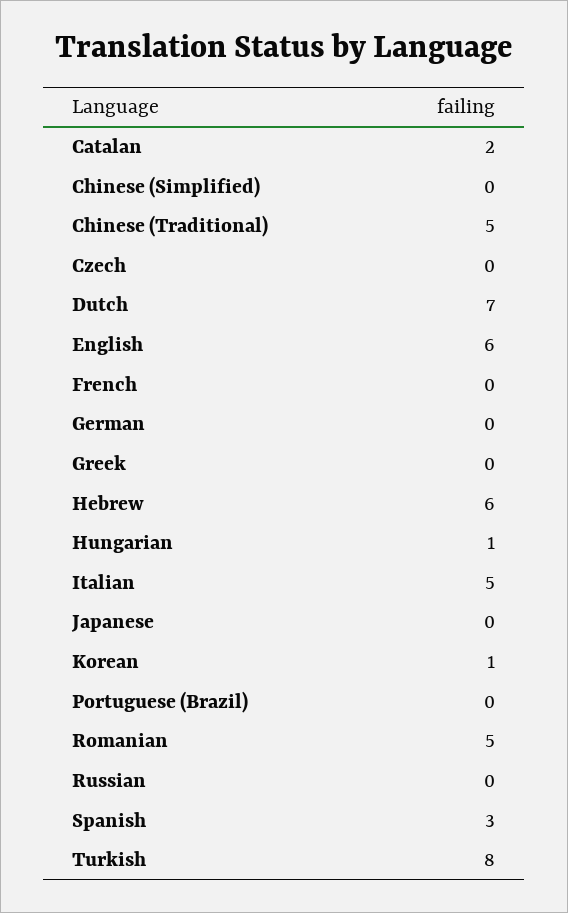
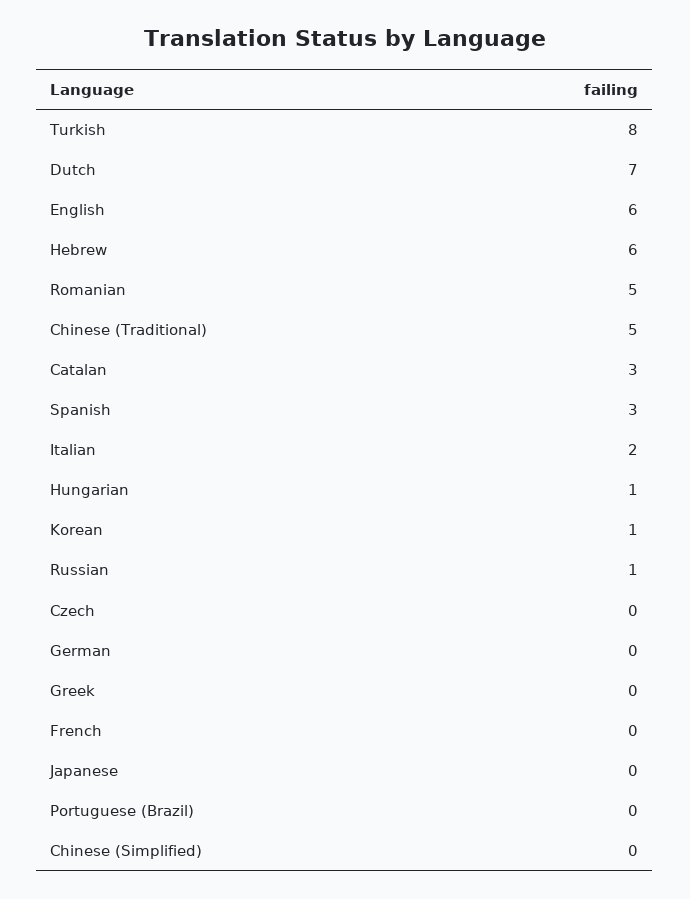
Catalan: 2 -> 3
Italian: 5 -> 2
Russian: 0 -> 1

